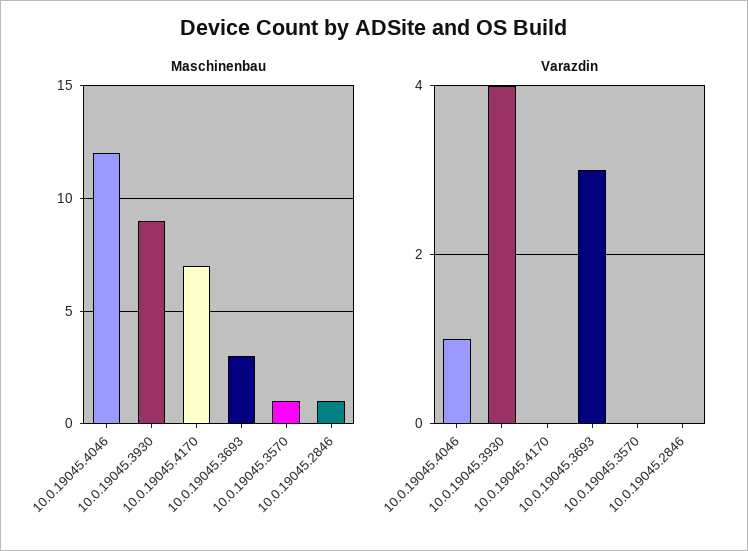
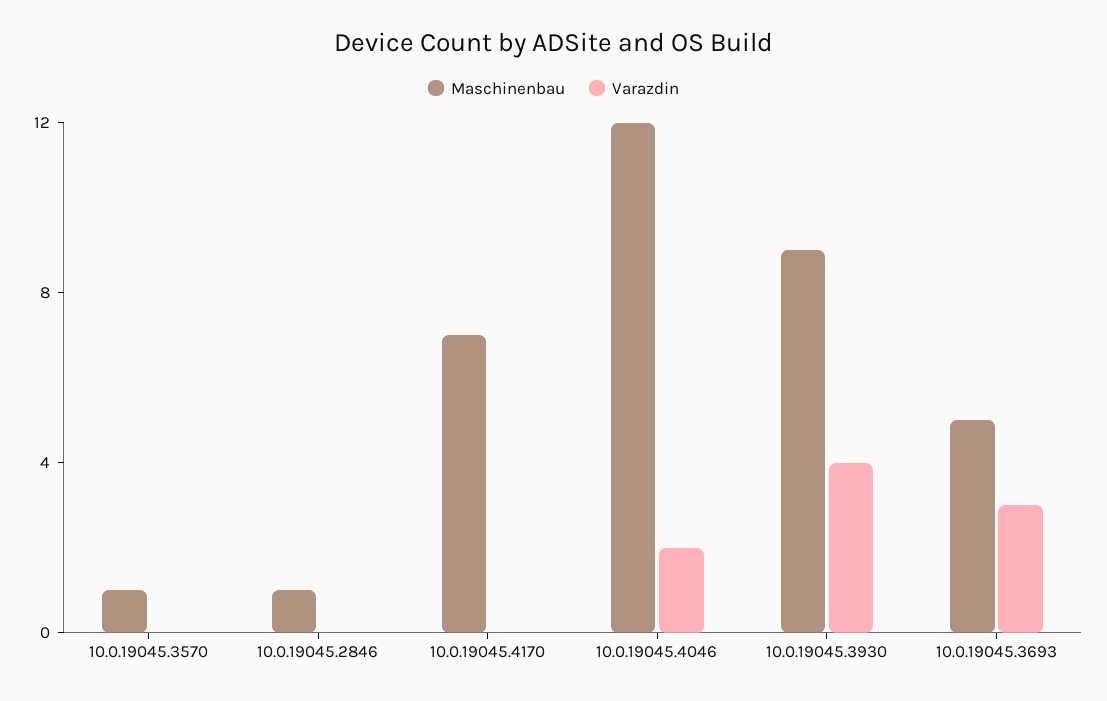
Maschinenbau, 10.0.19045.3693: 3 -> 5
Varazdin, 10.0.19045.4046: 1 -> 2

